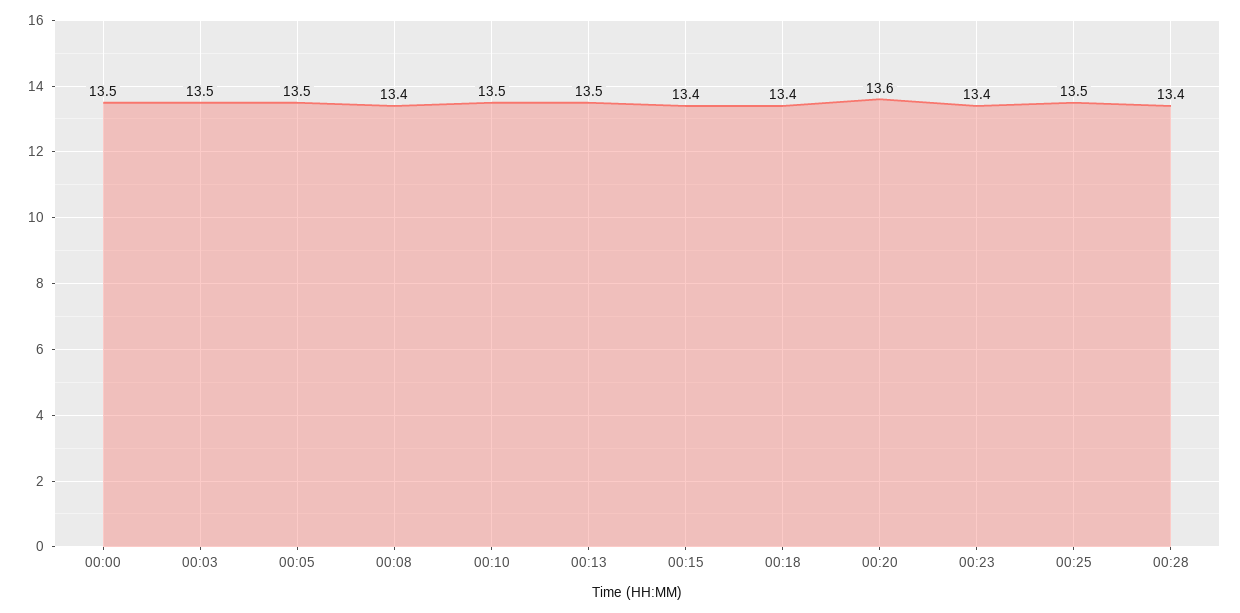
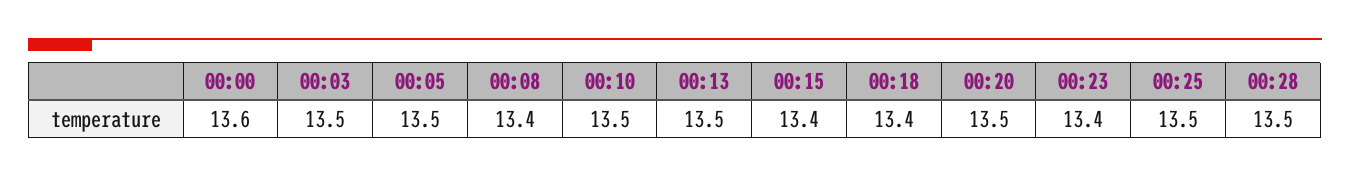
00:00: 13.5 -> 13.6
00:20: 13.6 -> 13.5
00:28: 13.4 -> 13.5

